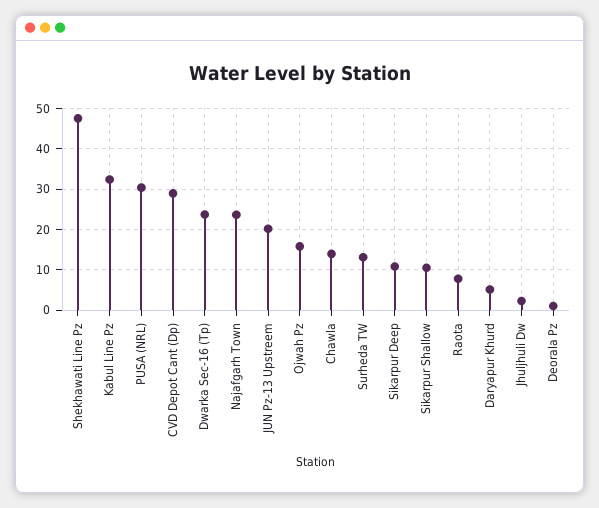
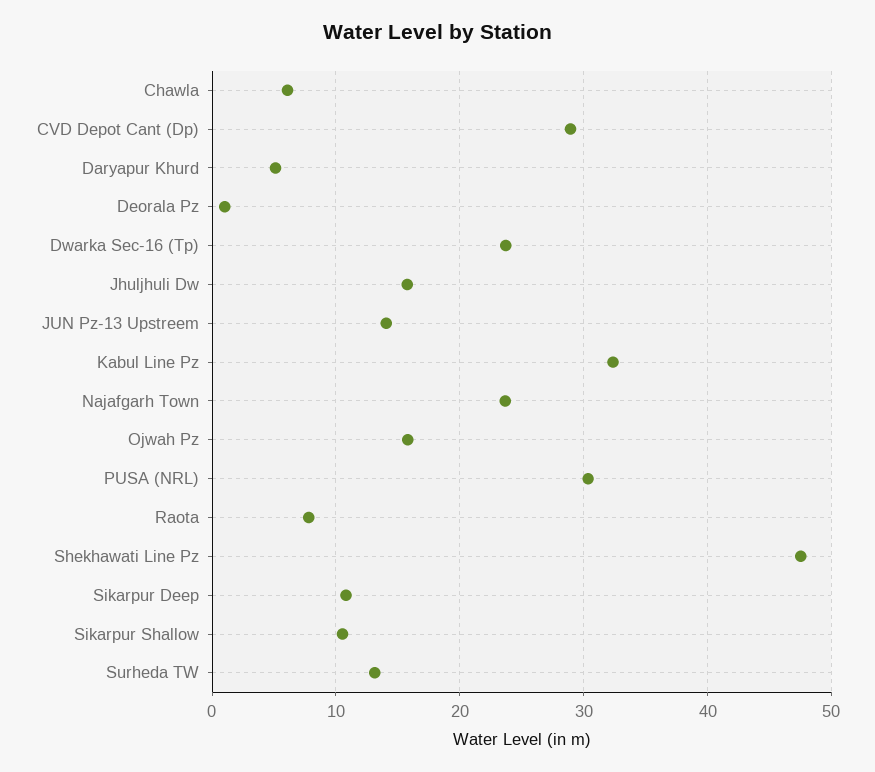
JUN Pz-13 Upstreem: 20 -> 14
Chawla: 14 -> 6
Jhuljhuli Dw: 2 -> 16

